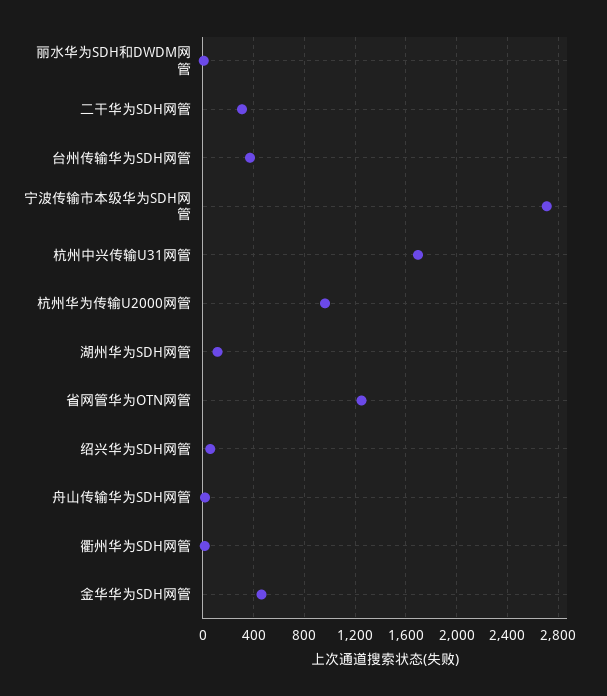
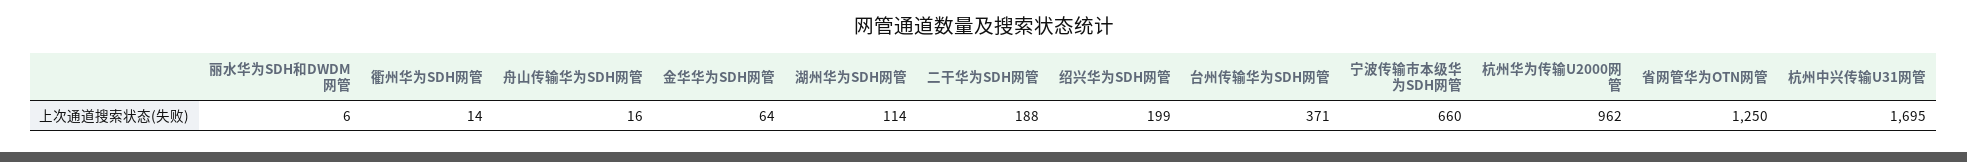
二干华为SDH网管: 300 -> 188
宁波传输市本级华为SDH网管: 2700 -> 660
绍兴华为SDH网管: 50 -> 199
金华华为SDH网管: 450 -> 64

